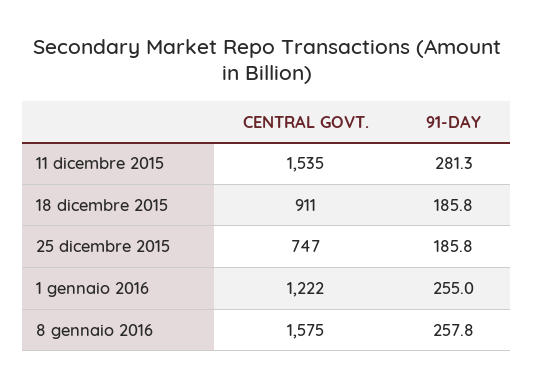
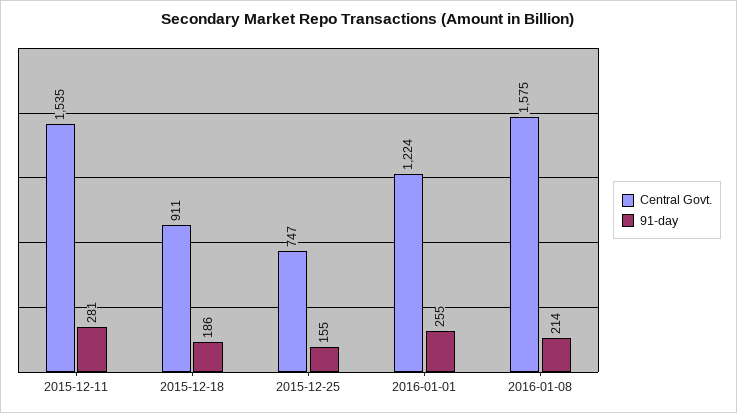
91-DAY, 25 dicembre 2015: 185.8 -> 155
CENTRAL GOVT., 1 gennaio 2016: 1222 -> 1224
91-DAY, 8 gennaio 2016: 257.8 -> 214

